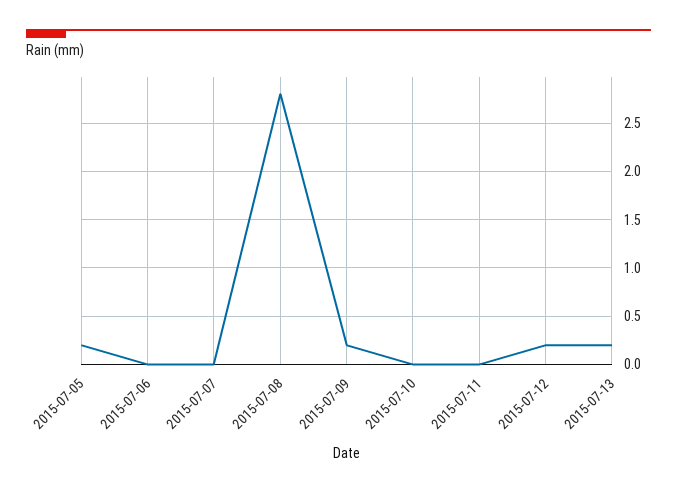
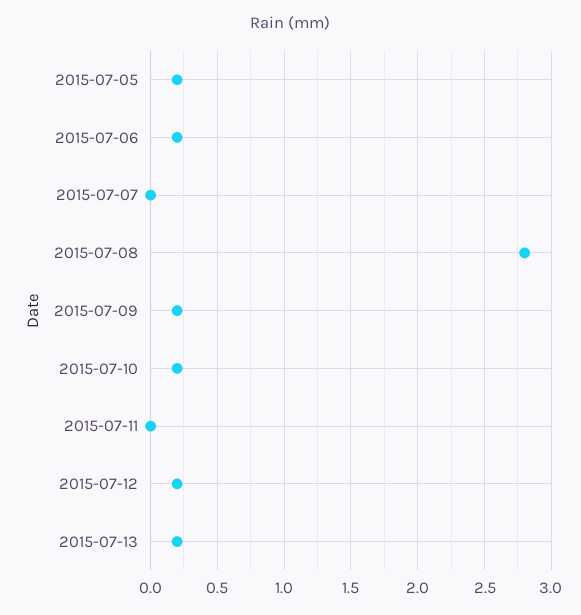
2015-07-06: 0 -> 0.2
2015-07-10: 0 -> 0.2

